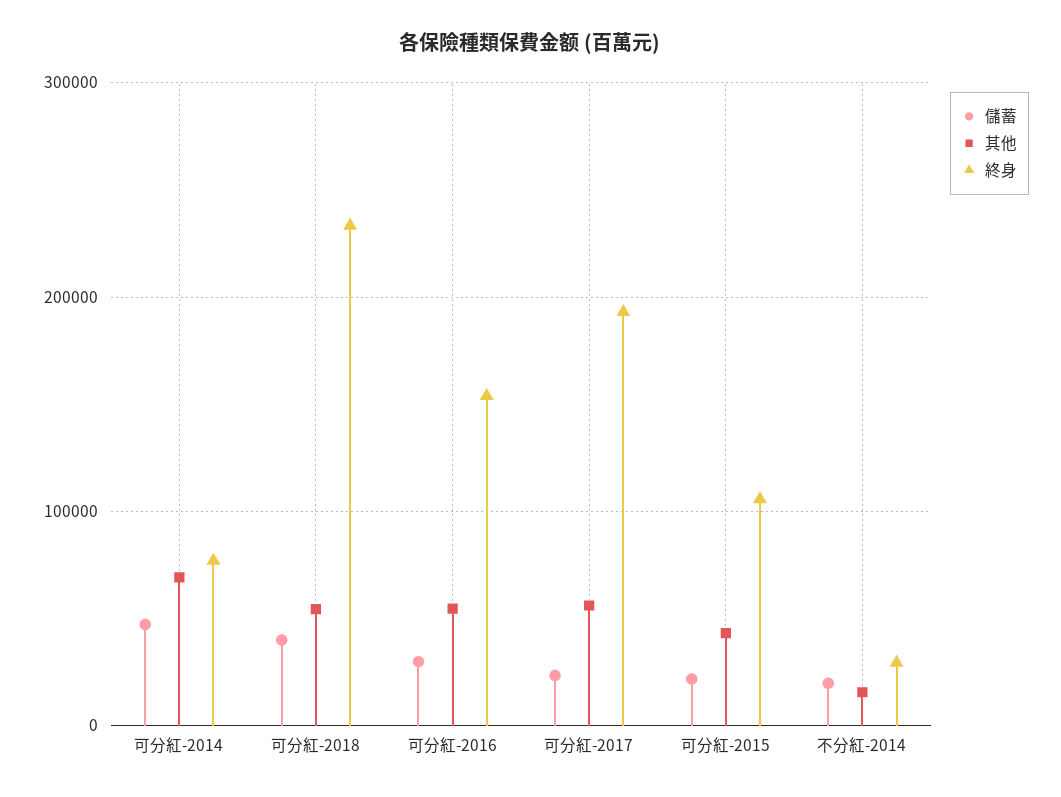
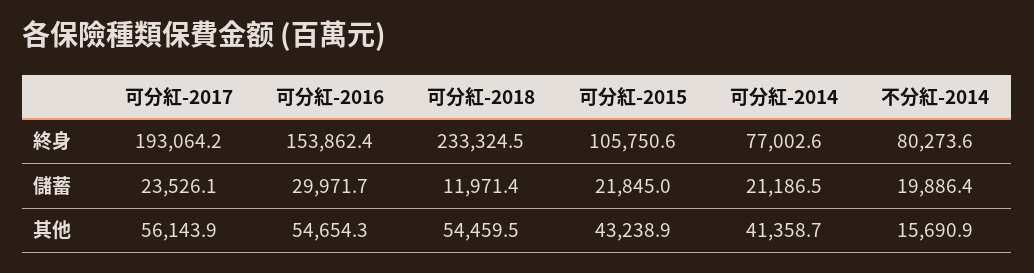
儲蓄, 可分紅-2014: 50000 -> 21186.5
其他, 可分紅-2014: 70000 -> 41358.7
儲蓄, 可分紅-2018: 40000 -> 11971.4
終身, 不分紅-2014: 30000 -> 80273.6

